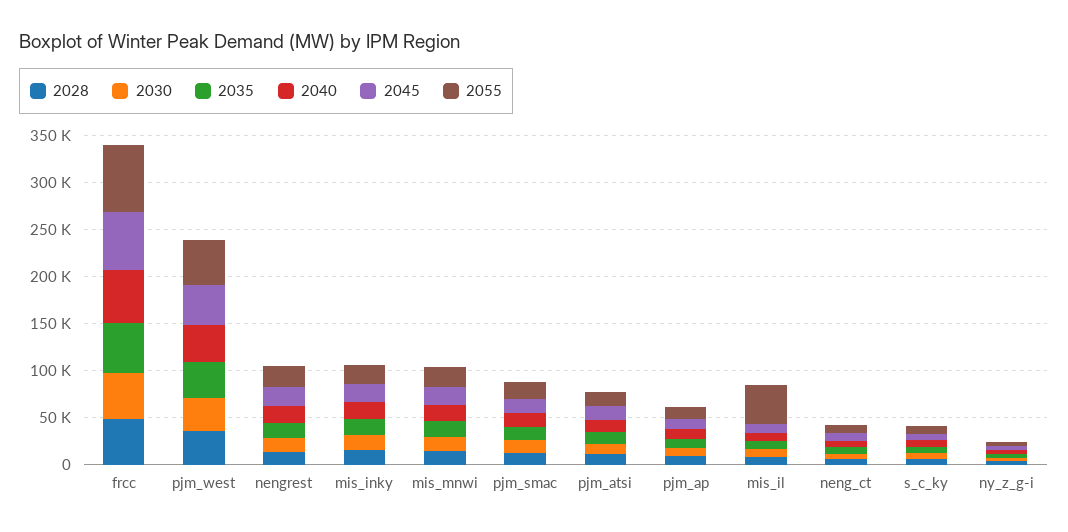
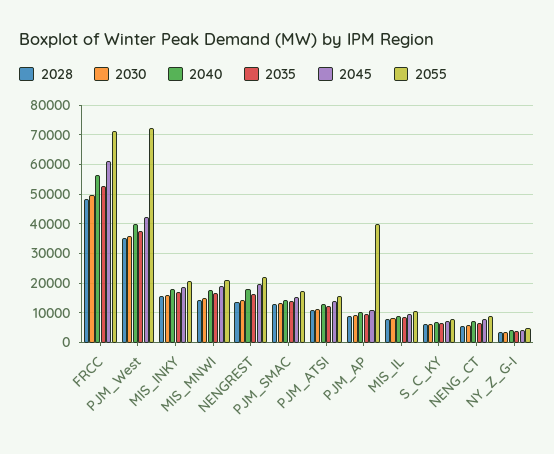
2055, pjm_west: 50000 -> 72500
2055, pjm_ap: 10000 -> 40000
2055, mis_il: 40000 -> 10000

